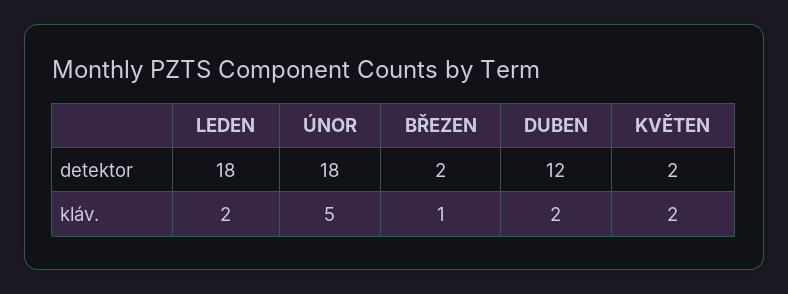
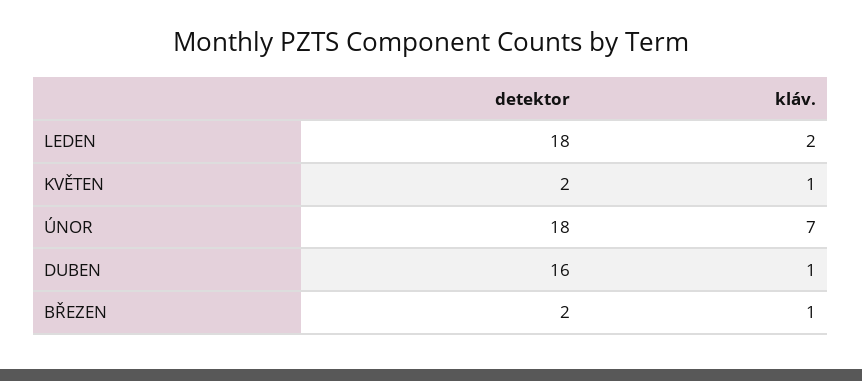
DUBEN, detektor: 12 -> 16
ÚNOR, kláv.: 5 -> 7
DUBEN, kláv.: 2 -> 1
KVĚTEN, kláv.: 2 -> 1

